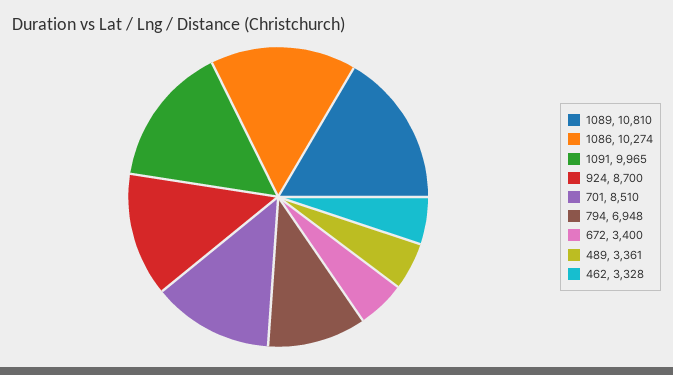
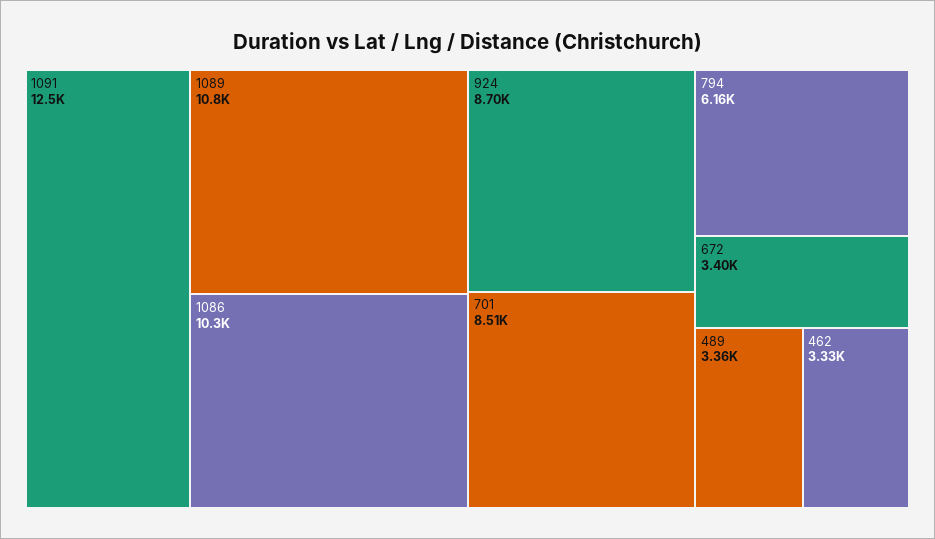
1091: 9965 -> 12500
794: 6948 -> 6160

